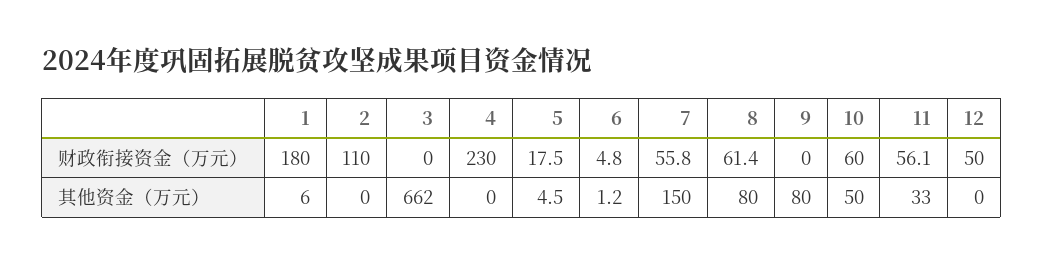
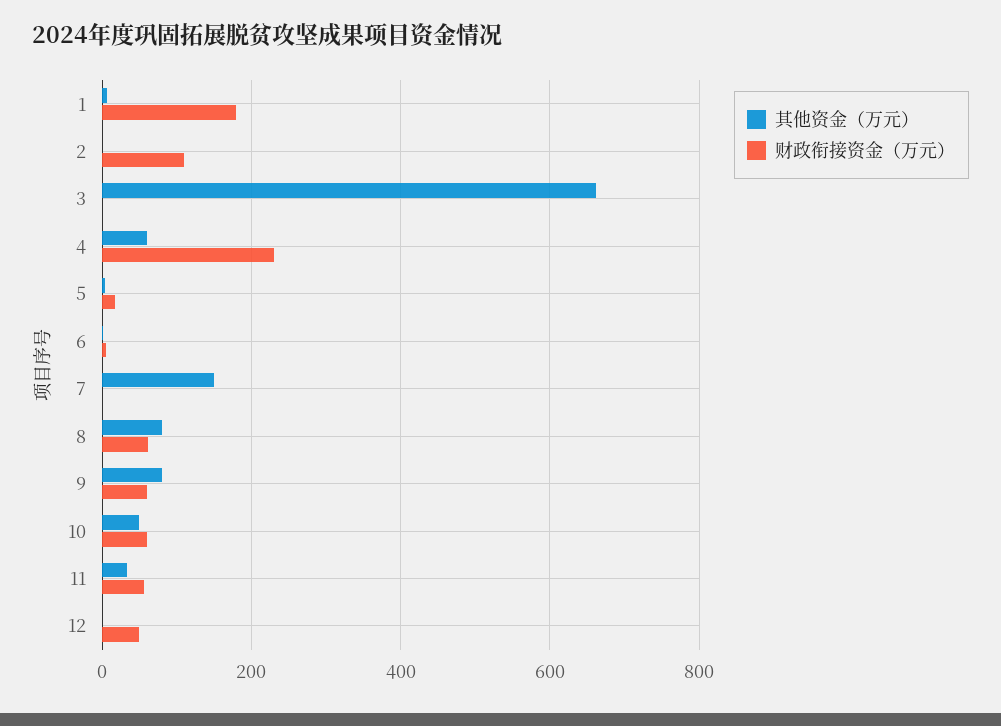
财政衔接资金（万元）, 7: 55.8 -> 0
财政衔接资金（万元）, 9: 0 -> 60
其他资金（万元）, 4: 0 -> 60

